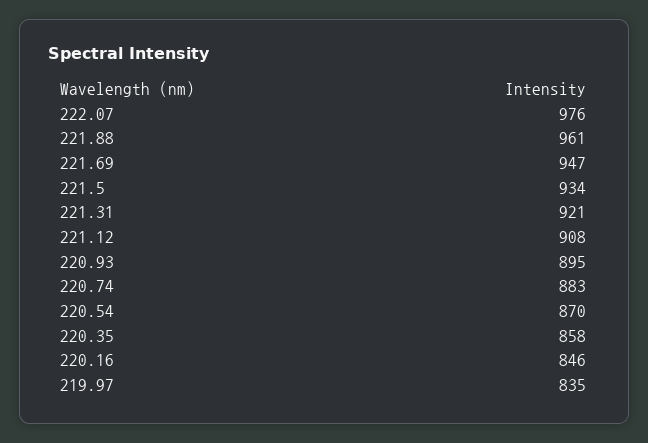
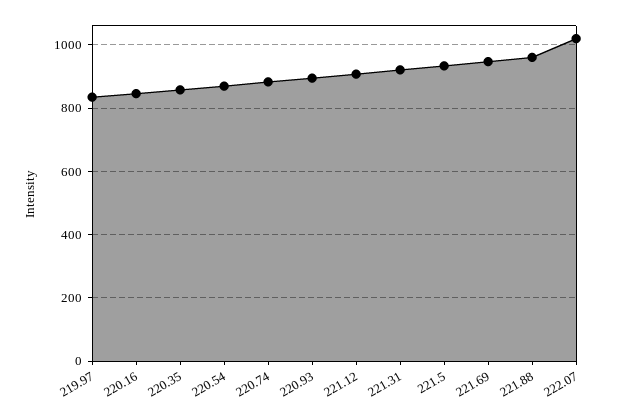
222.07: 976 -> 1020

